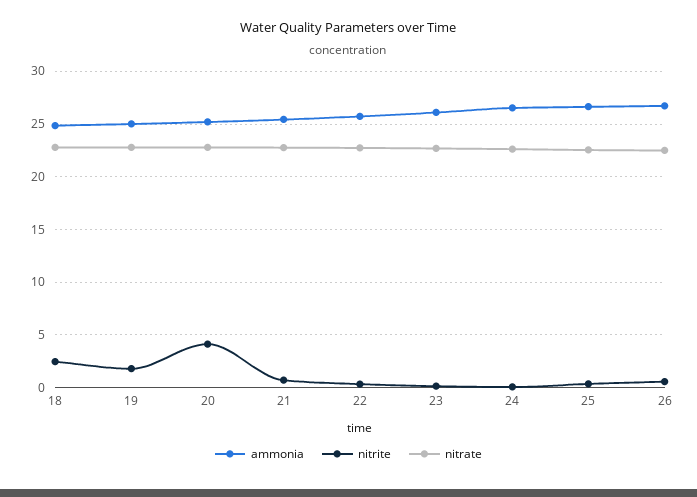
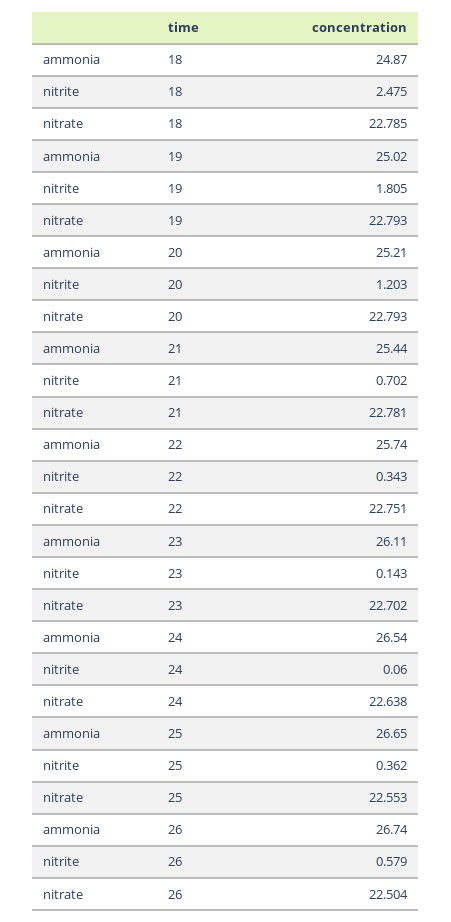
nitrite, 20: 4 -> 1.203

